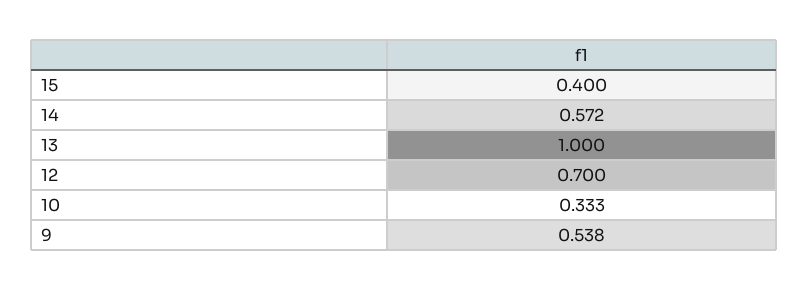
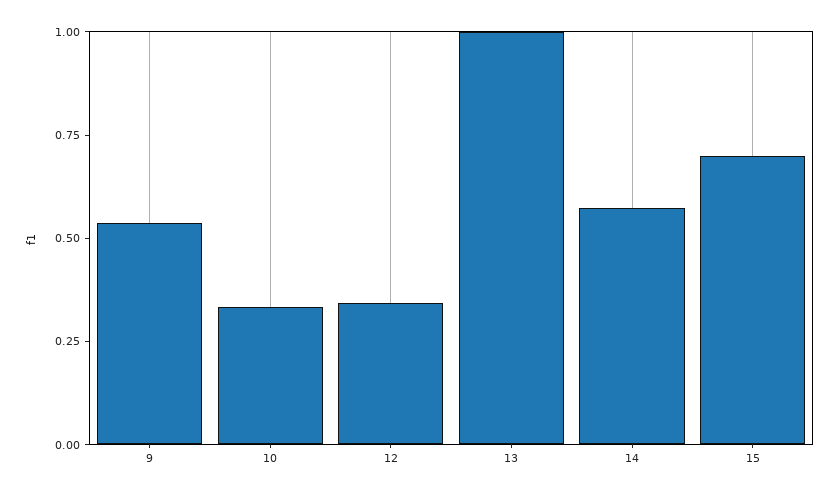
15: 0.4 -> 0.7
12: 0.7 -> 0.35

